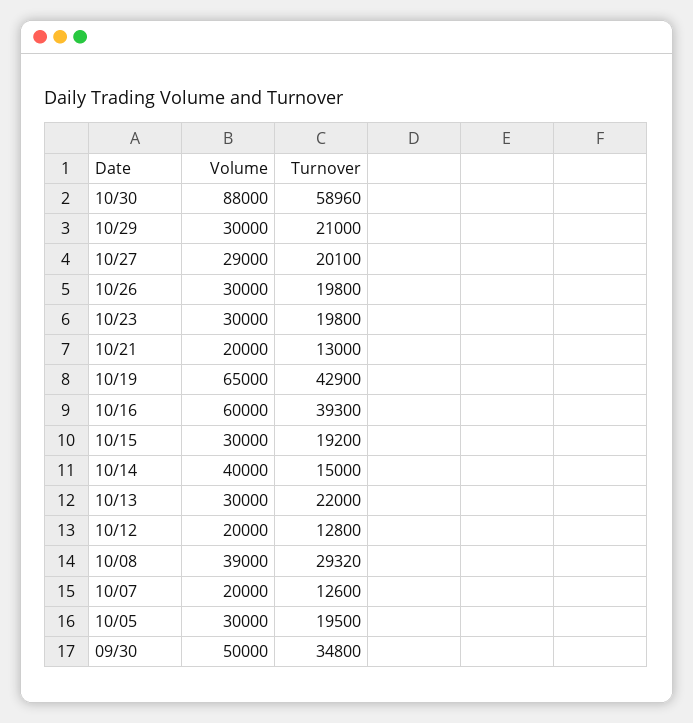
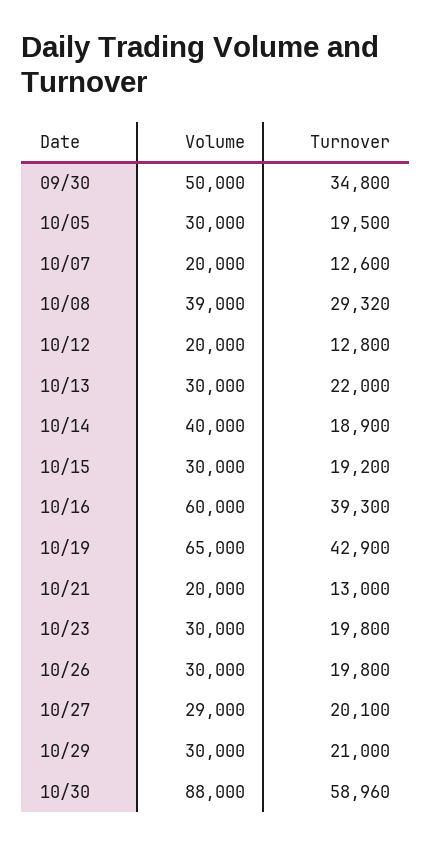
Turnover, 10/14: 15000 -> 18900

